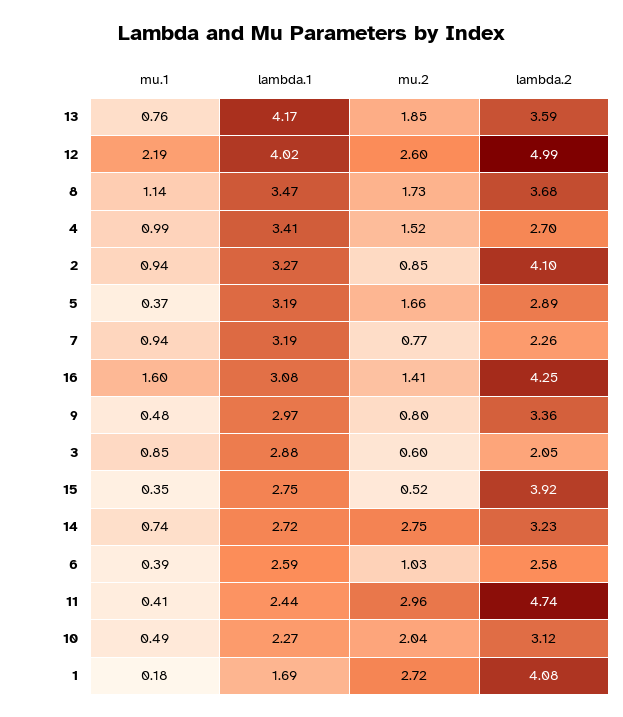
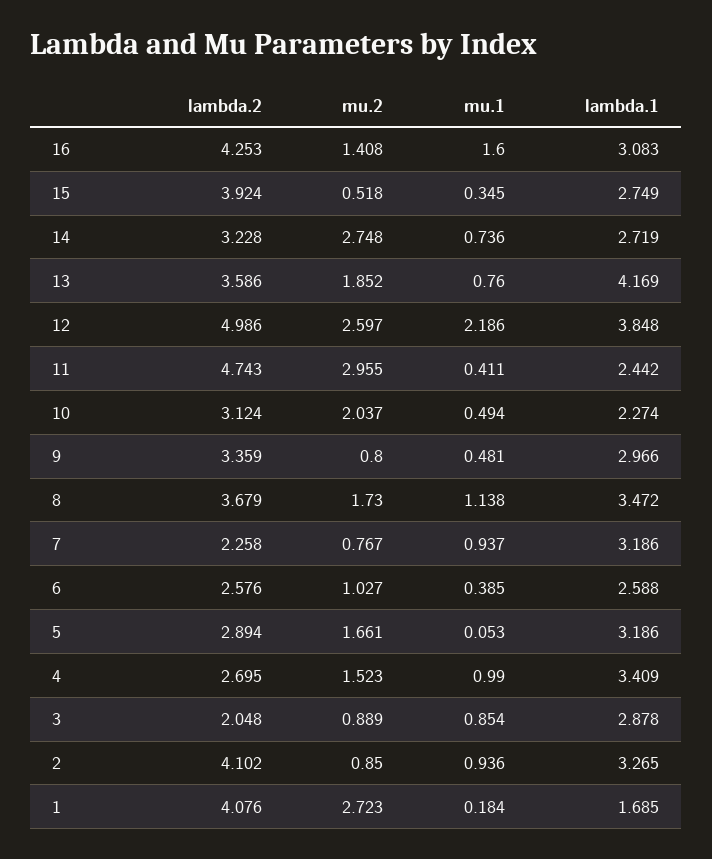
lambda.1, 12: 4.02 -> 3.848
mu.1, 5: 0.37 -> 0.053
mu.2, 3: 0.6 -> 0.889

